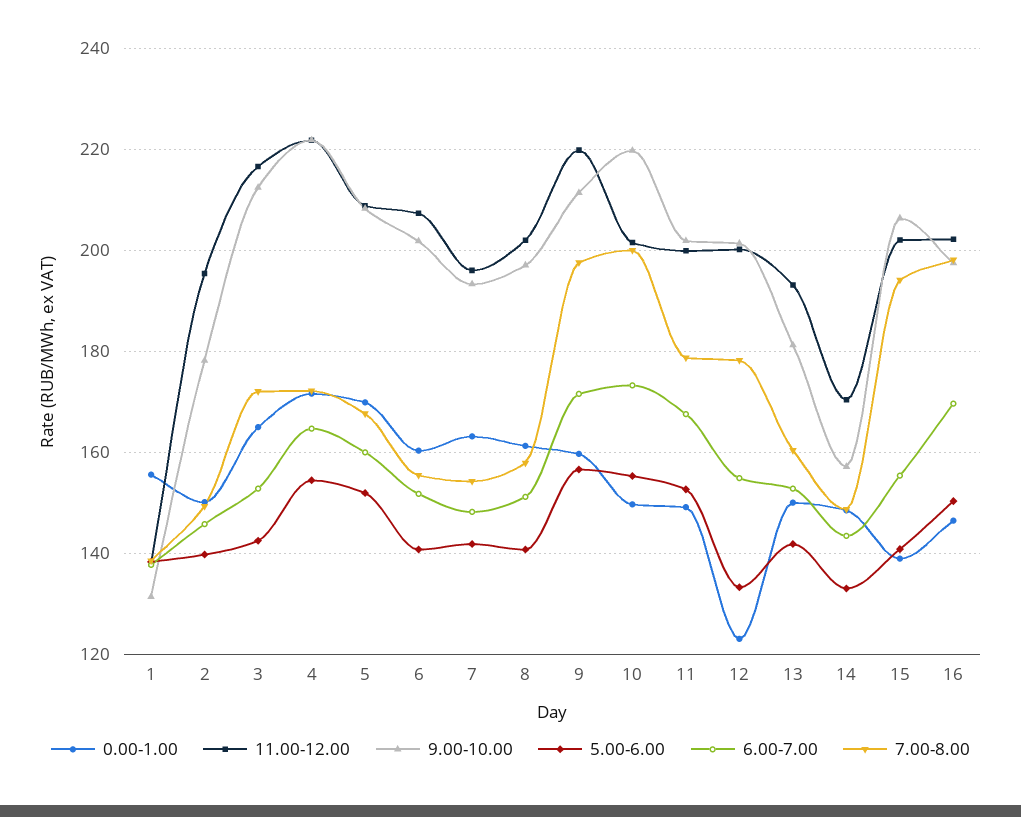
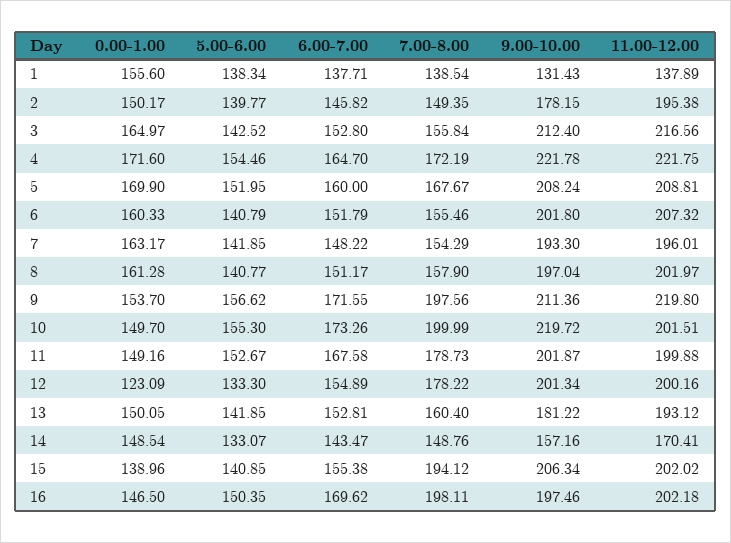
7.00-8.00, 3: 172 -> 155.84
0.00-1.00, 9: 160 -> 153.7

